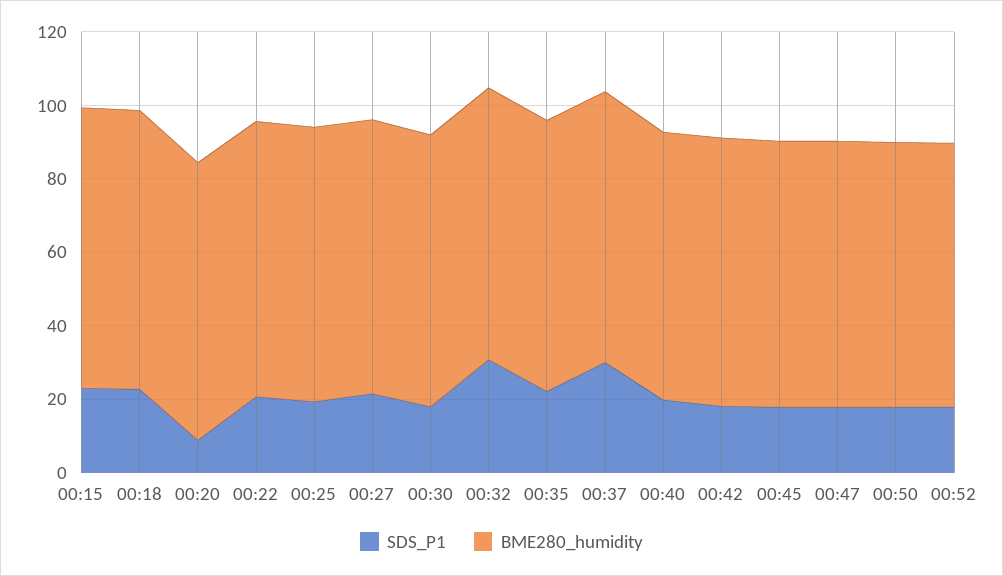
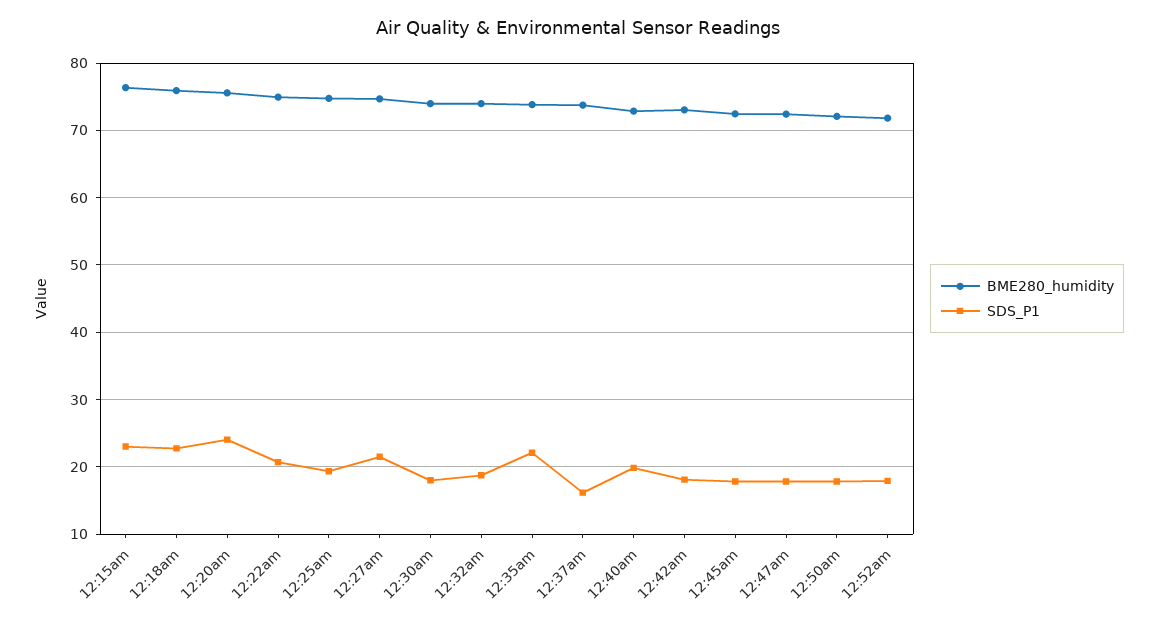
SDS_P1, 00:20: 10 -> 24
SDS_P1, 00:32: 30 -> 19
SDS_P1, 00:37: 30 -> 16

